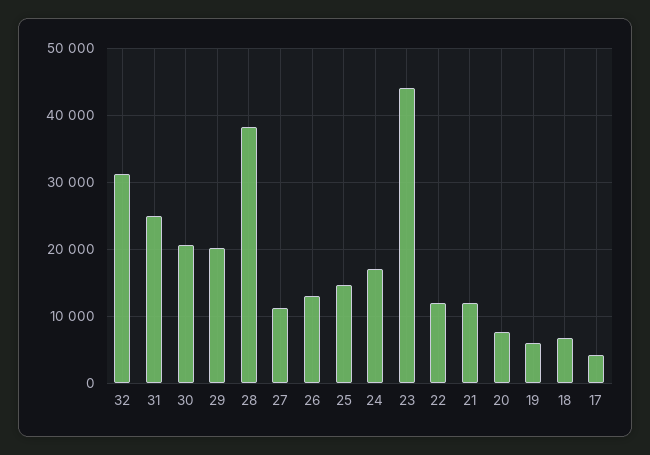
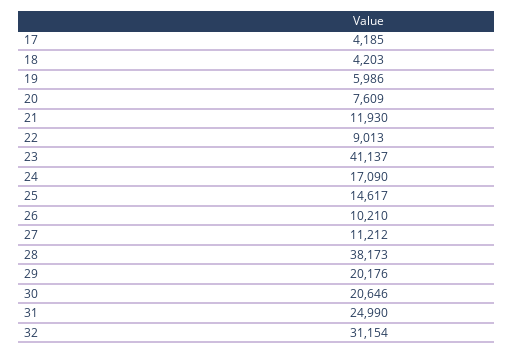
26: 13000 -> 10210
23: 44000 -> 41137
22: 12000 -> 9013
18: 7000 -> 4203

